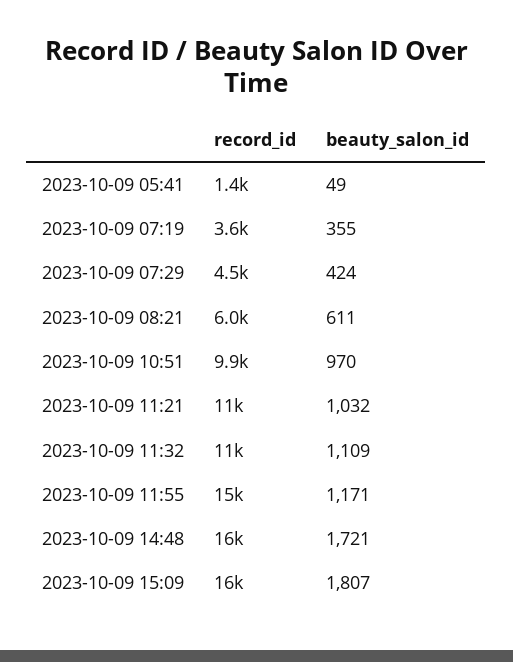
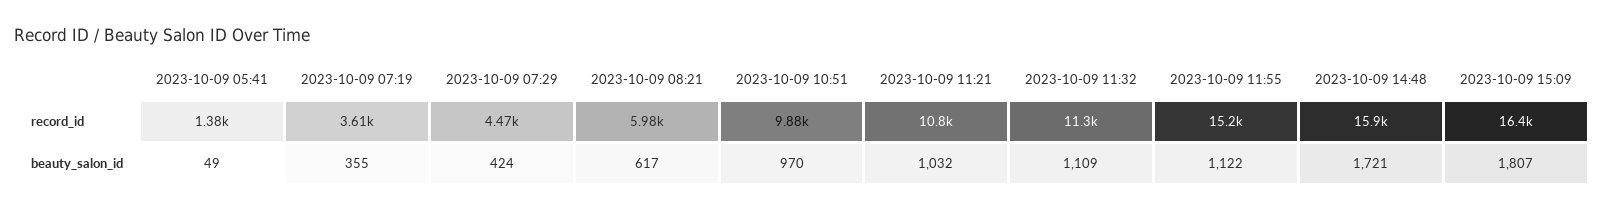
beauty_salon_id, 2023-10-09 08:21: 611 -> 617
beauty_salon_id, 2023-10-09 11:55: 1171 -> 1122

